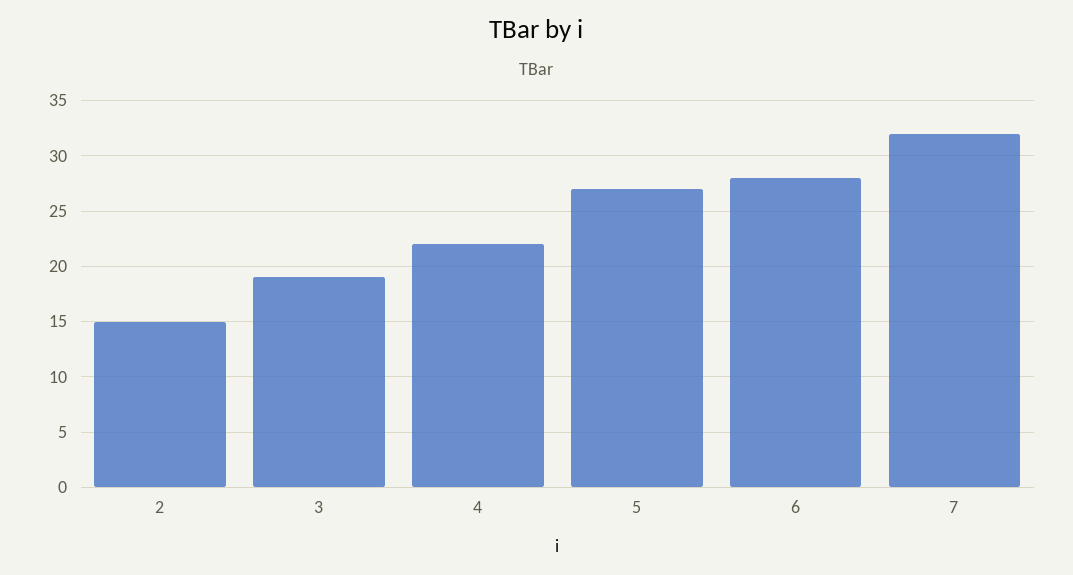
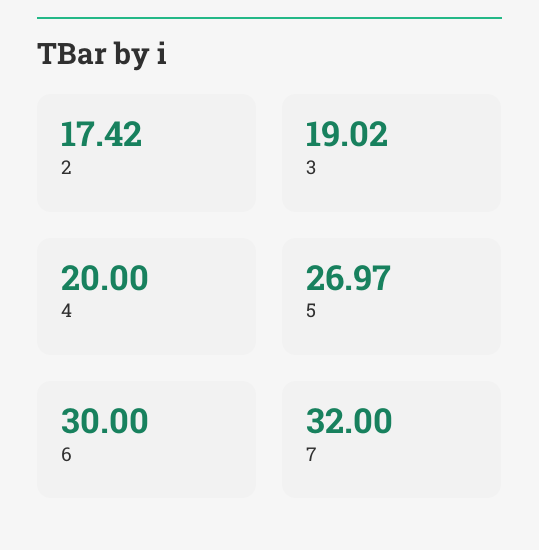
2: 15 -> 17.42
4: 22 -> 20
6: 28 -> 30

